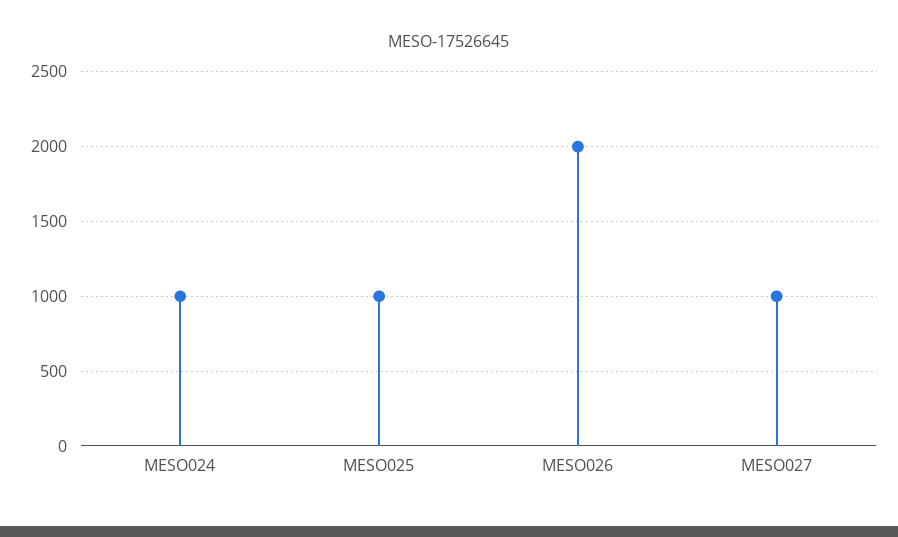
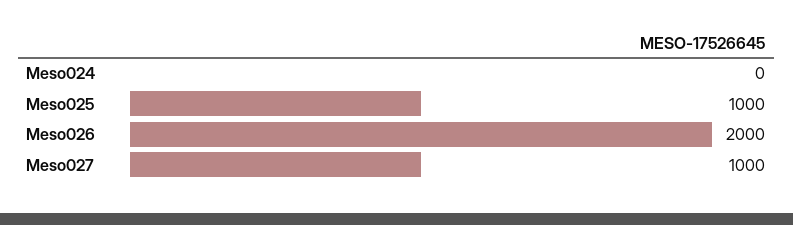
MESO024: 1000 -> 0

